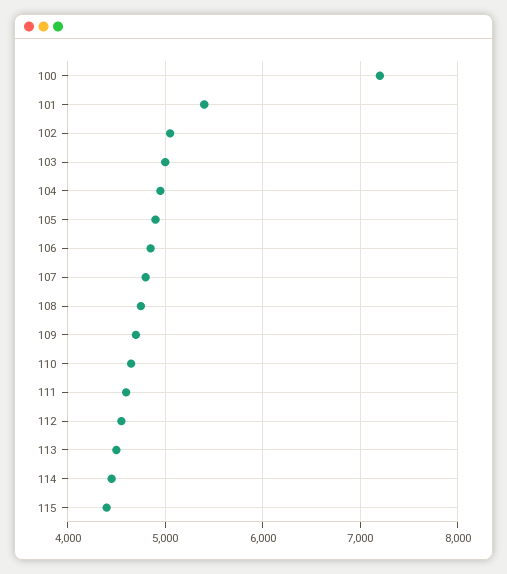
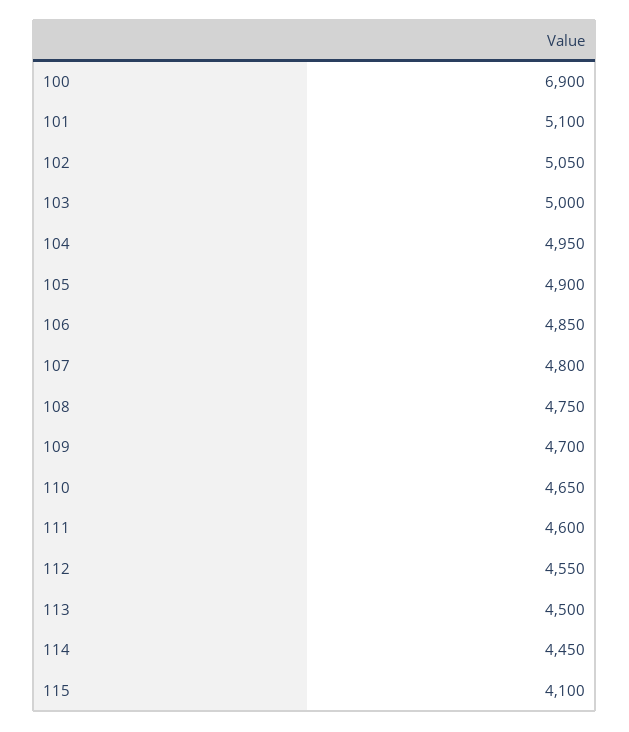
100: 7200 -> 6900
101: 5400 -> 5100
115: 4400 -> 4100

